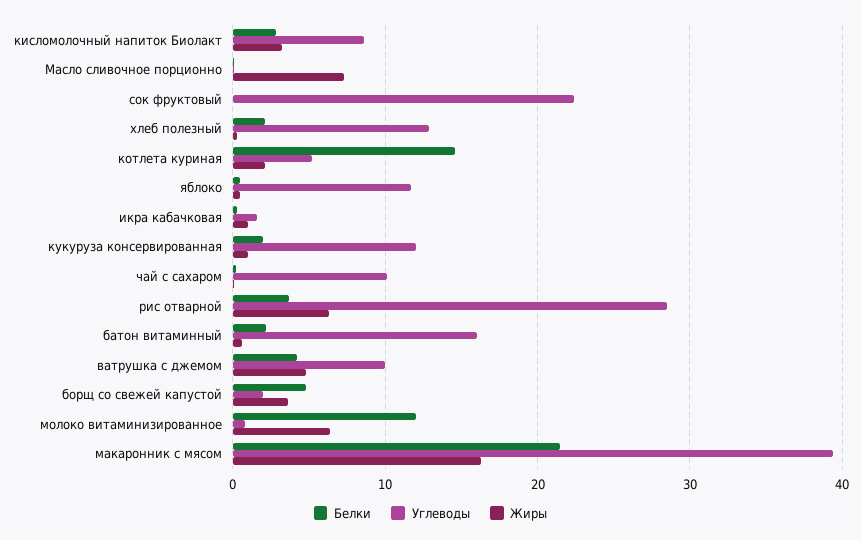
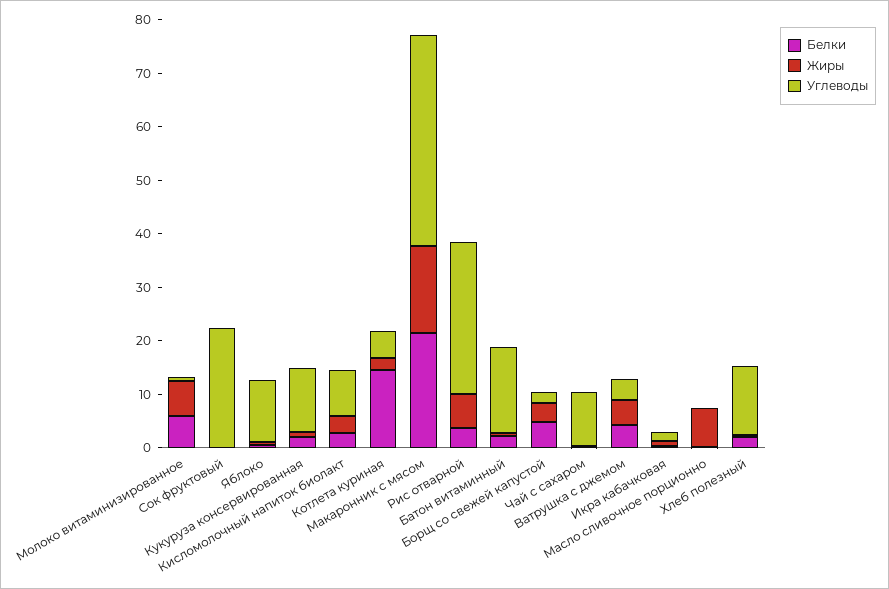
Углеводы, ватрушка с джемом: 10 -> 4
Белки, молоко витаминизированное: 12 -> 6

